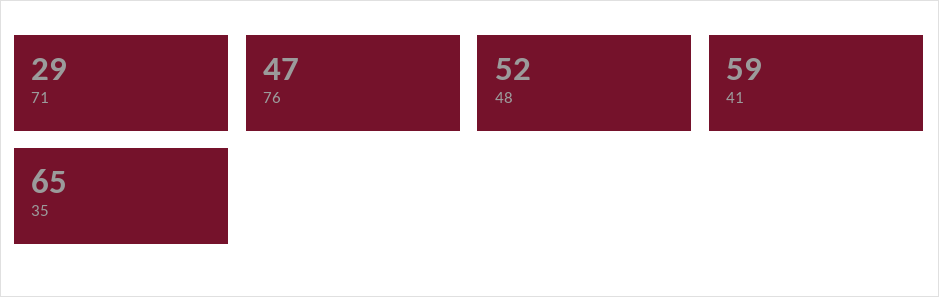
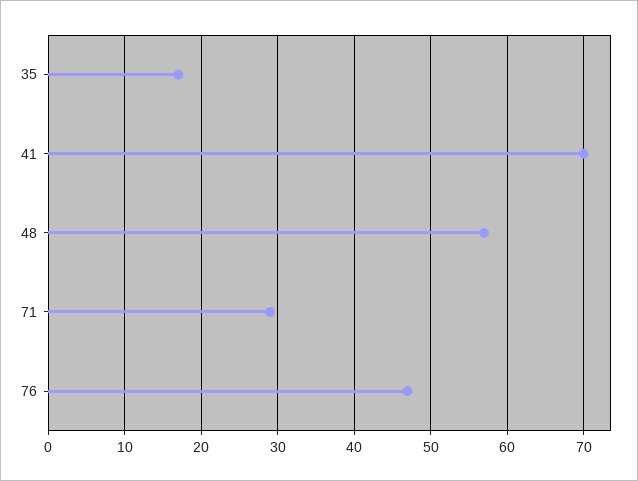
48: 52 -> 57
41: 59 -> 70
35: 65 -> 17

